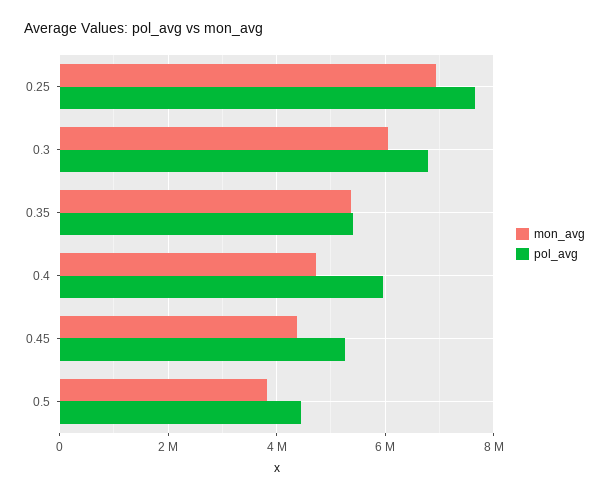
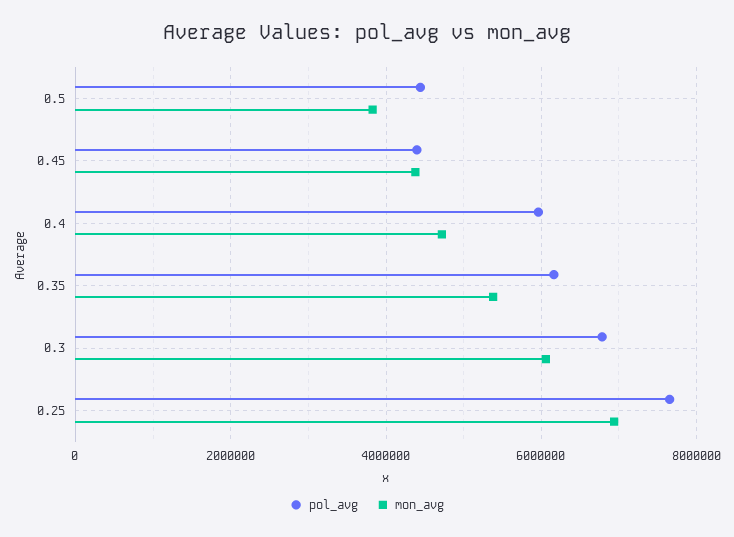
pol_avg, 0.35: 5400000 -> 6200000
pol_avg, 0.45: 5200000 -> 4400000

